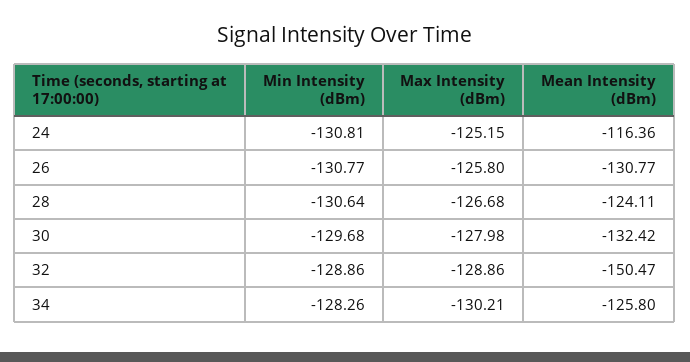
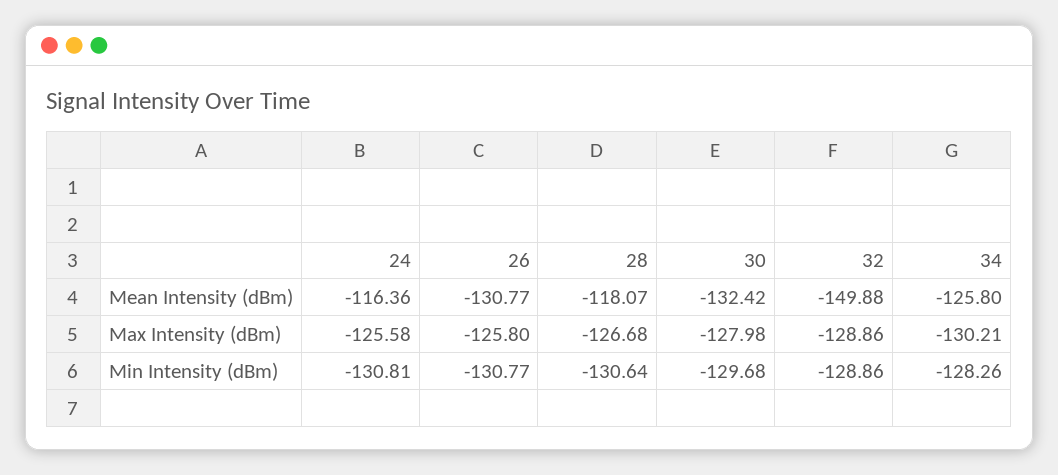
Max Intensity (dBm), 24: -125.15 -> -125.58
Mean Intensity (dBm), 28: -124.11 -> -118.07
Mean Intensity (dBm), 32: -150.47 -> -149.88

